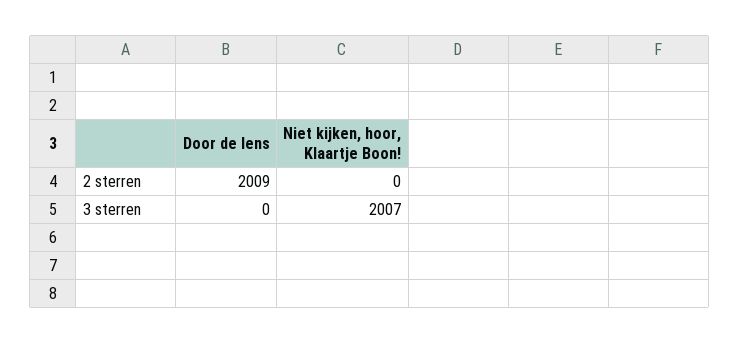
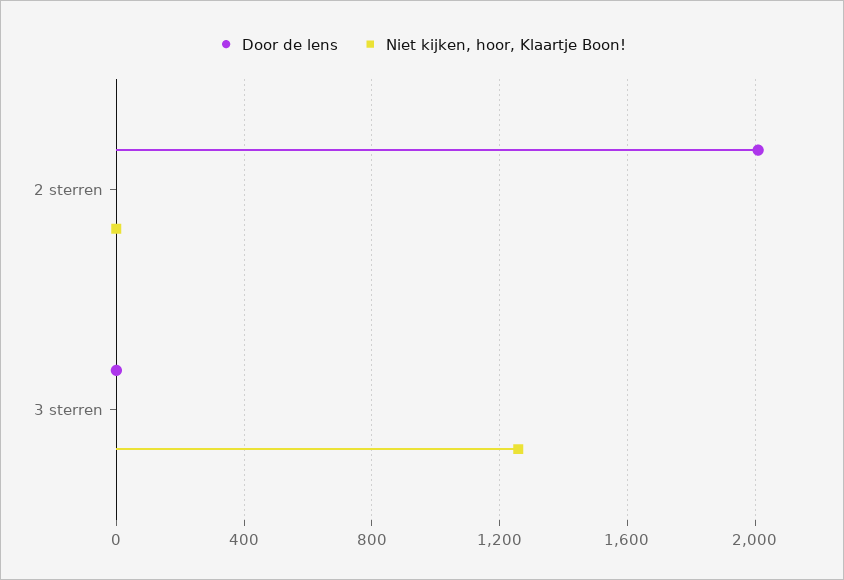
Niet kijken, hoor, Klaartje Boon!, 3 sterren: 2007 -> 1250

